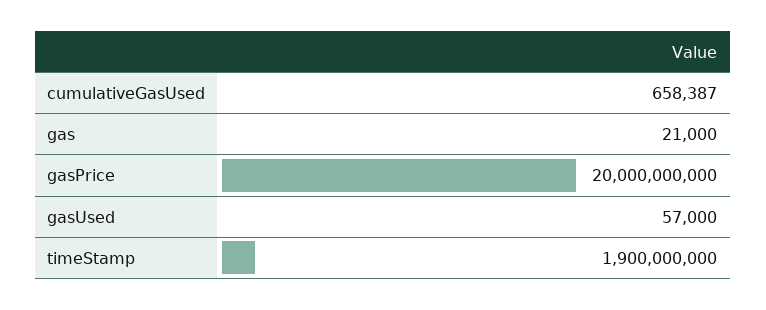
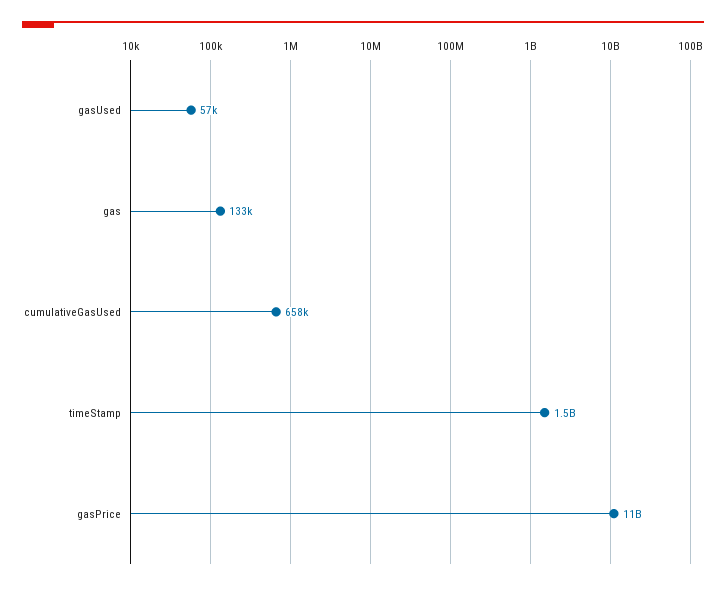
gas: 21000 -> 133000
gasPrice: 20000000000 -> 11000000000
timeStamp: 1900000000 -> 1500000000

